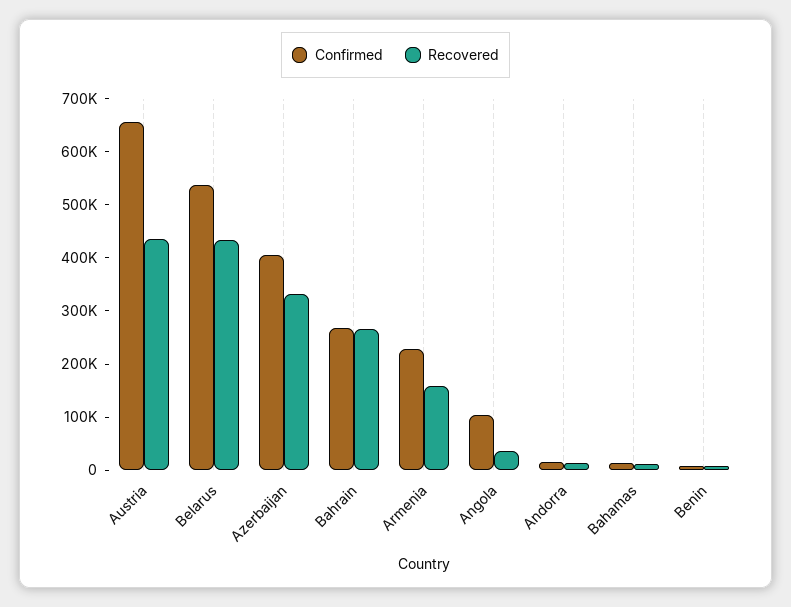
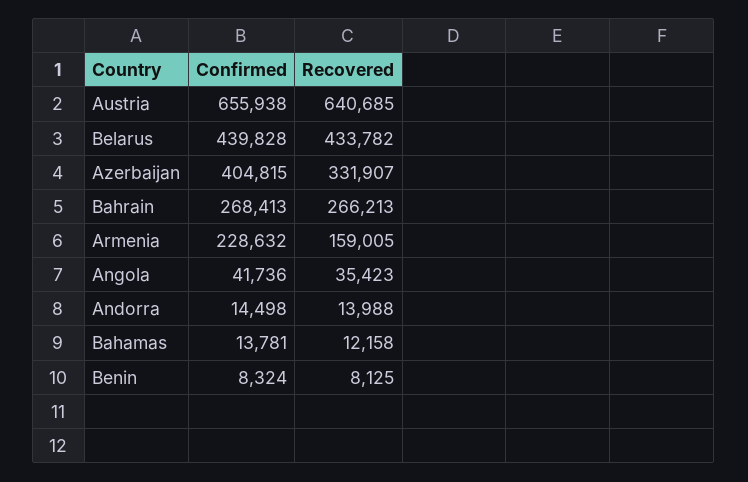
Recovered, Austria: 440000 -> 640685
Confirmed, Belarus: 540000 -> 439828
Confirmed, Angola: 100000 -> 41736

